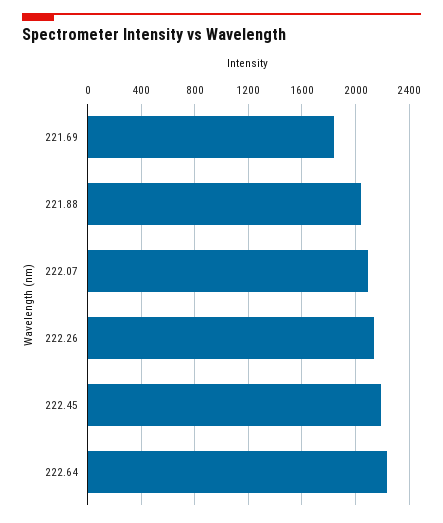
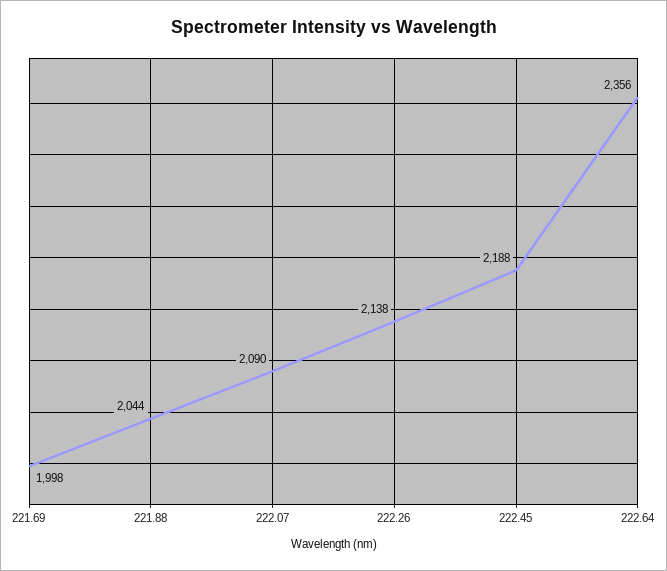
221.69: 1850 -> 1998
222.64: 2250 -> 2356

